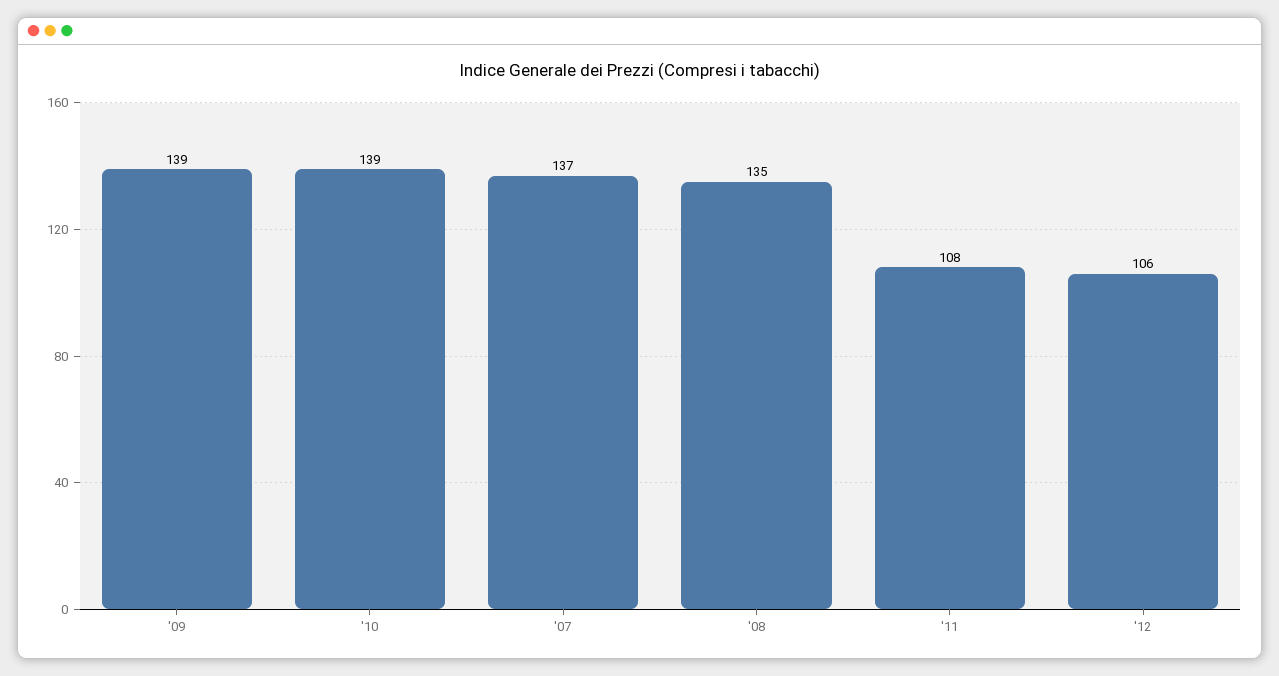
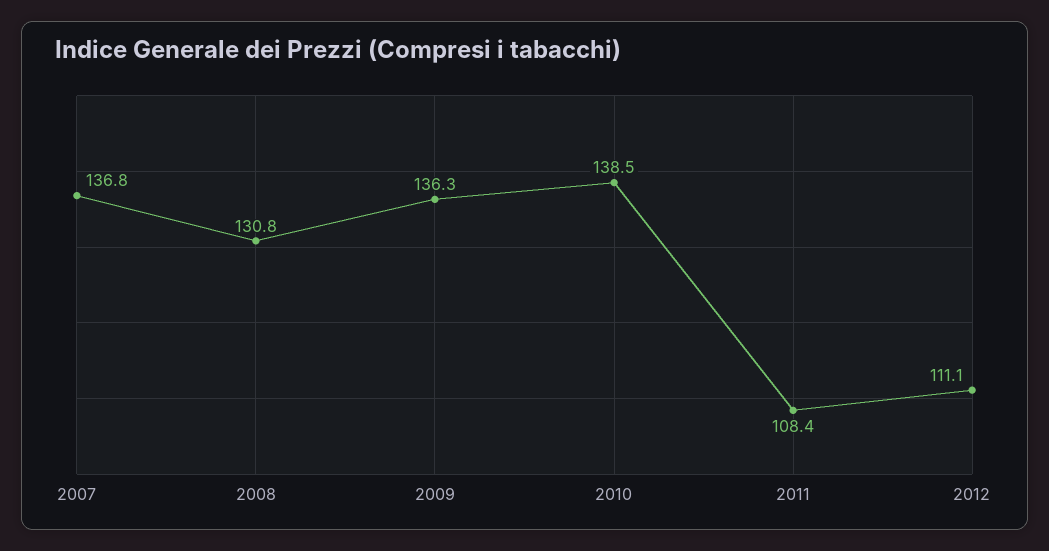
'09: 139 -> 136.3
'08: 135 -> 130.8
'12: 106 -> 111.1

